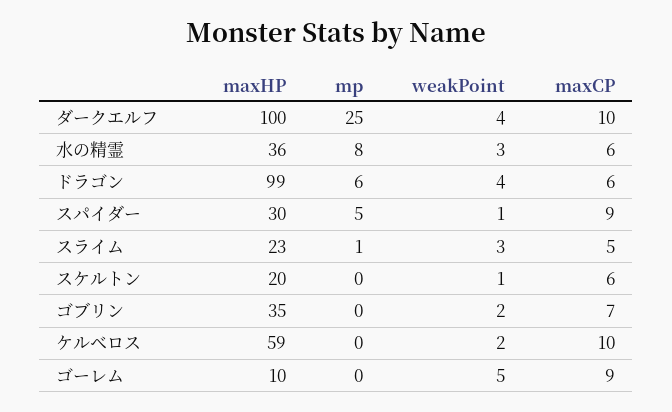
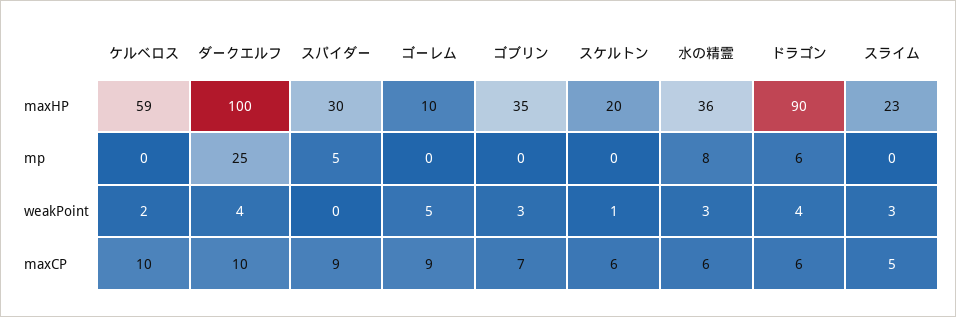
maxHP, ドラゴン: 99 -> 90
weakPoint, スパイダー: 1 -> 0
mp, スライム: 1 -> 0
weakPoint, ゴブリン: 2 -> 3

